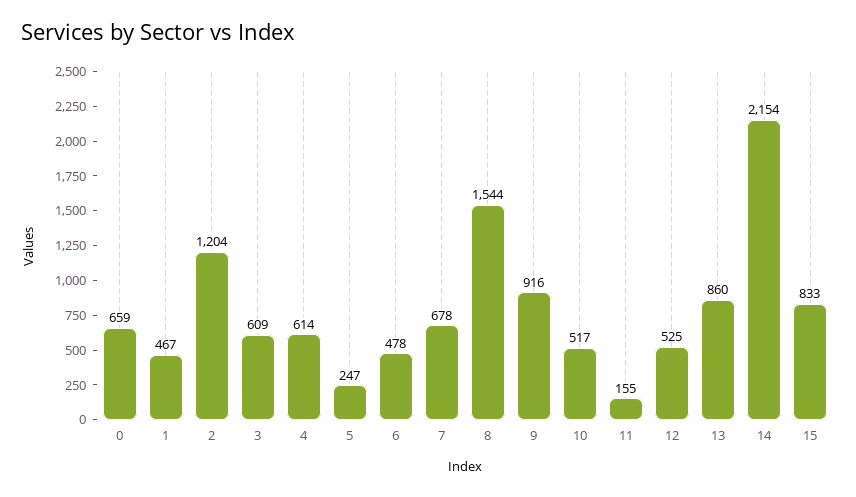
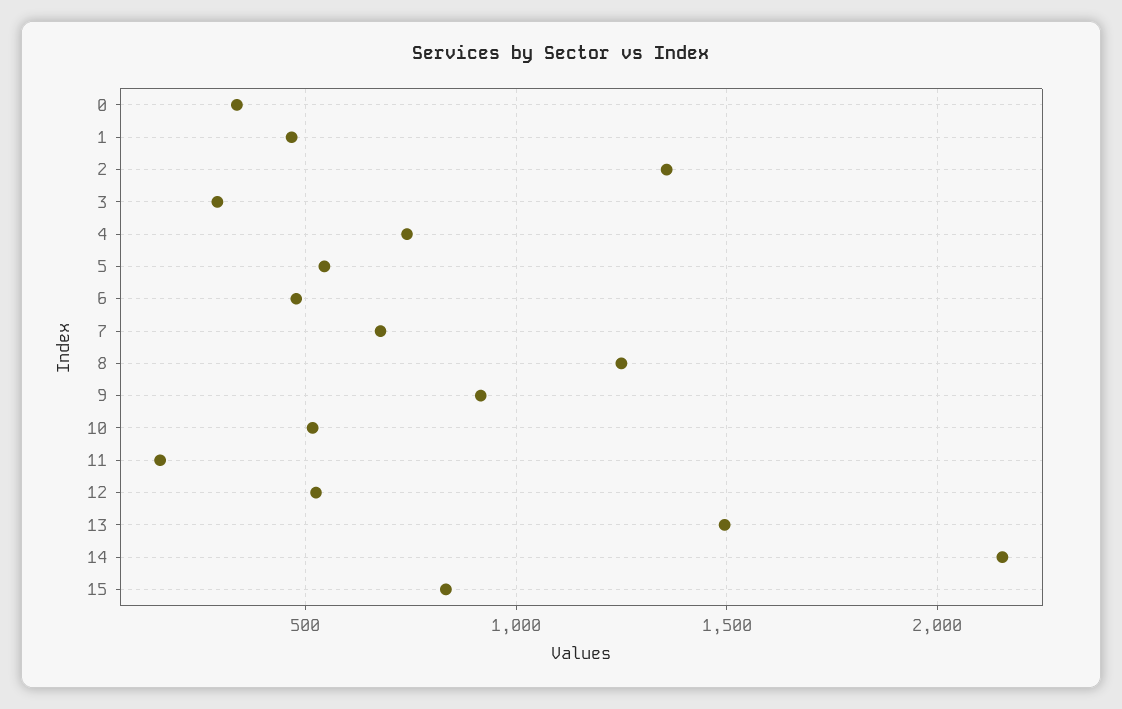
0: 659 -> 350
2: 1204 -> 1350
3: 609 -> 300
4: 614 -> 750
5: 247 -> 550
8: 1544 -> 1250
13: 860 -> 1500

